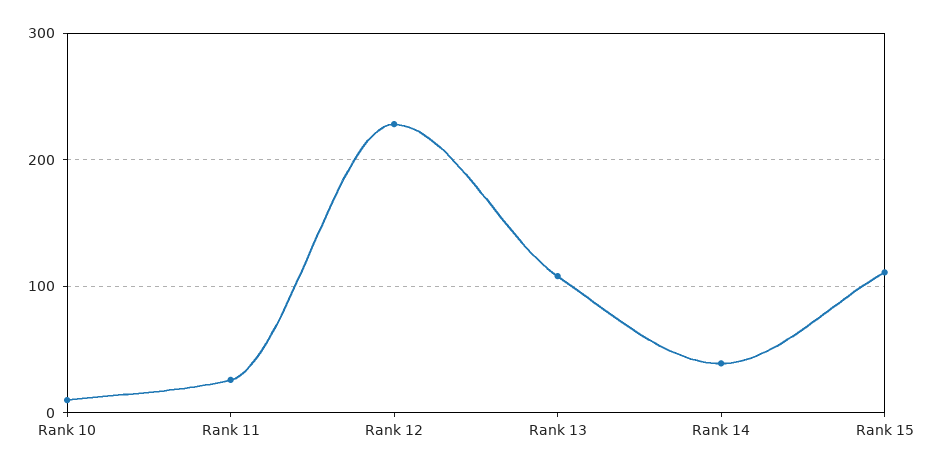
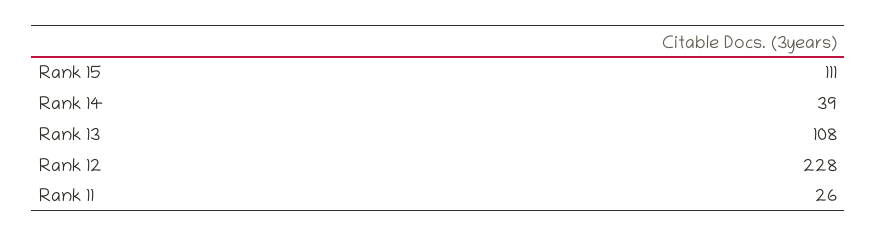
Rank 10: 10 -> none

